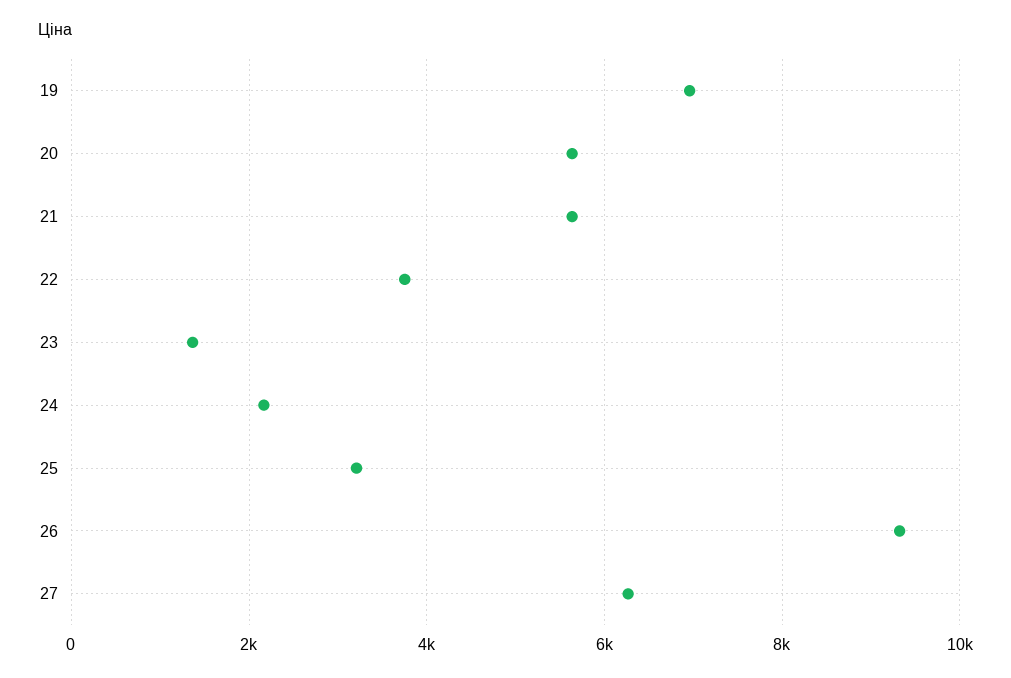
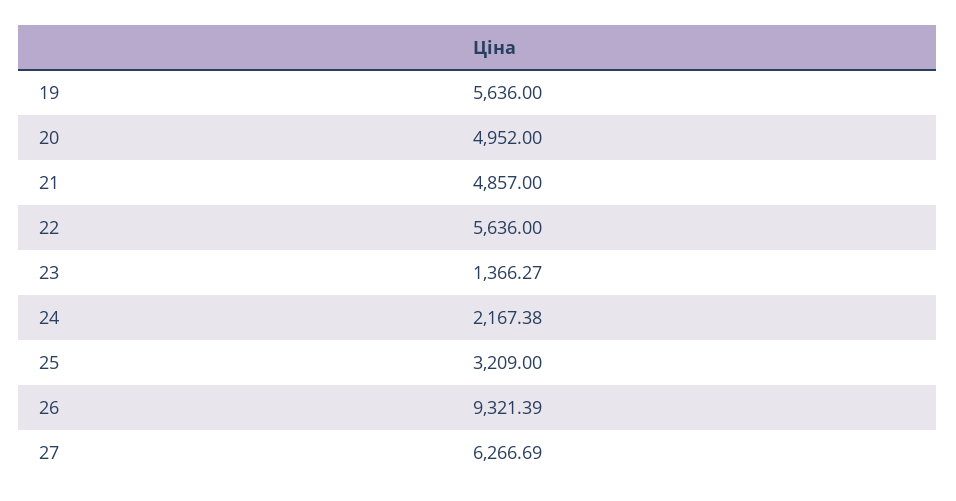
19: 7000 -> 5636
20: 5600 -> 4952
21: 5600 -> 4857
22: 3800 -> 5636

